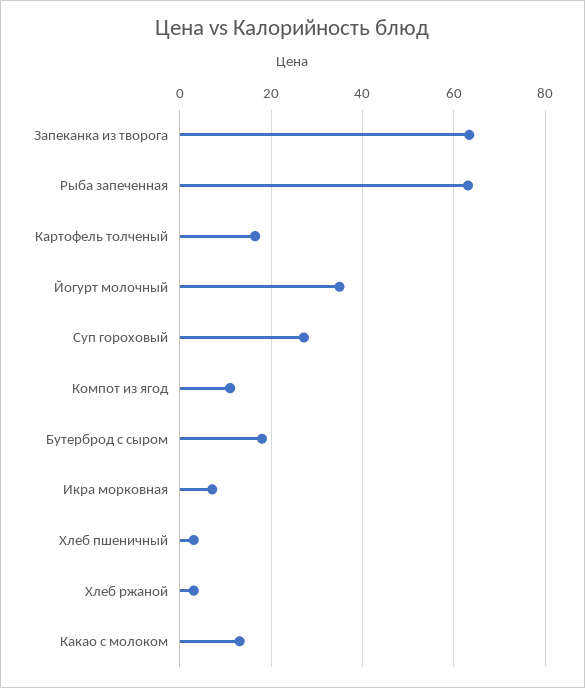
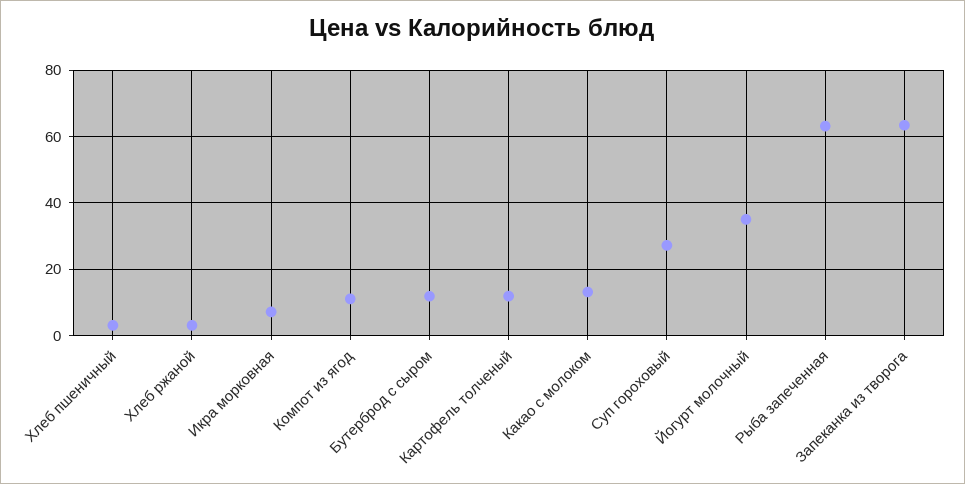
Картофель толченый: 16 -> 12
Бутерброд с сыром: 18 -> 12

